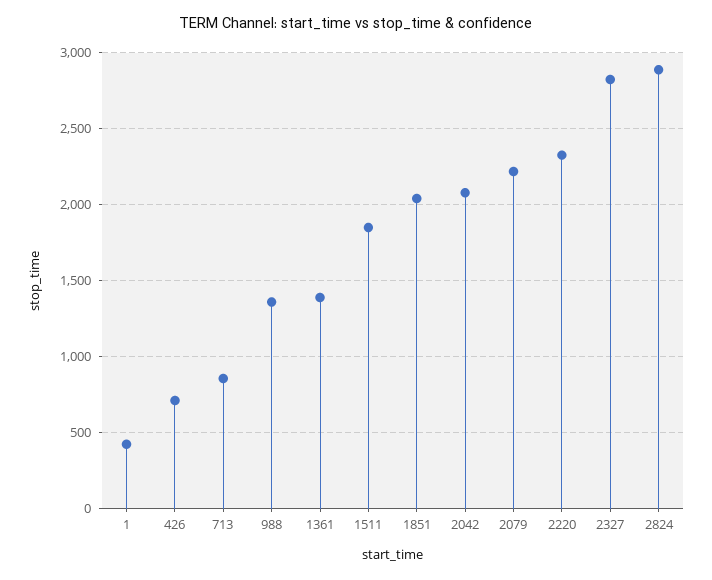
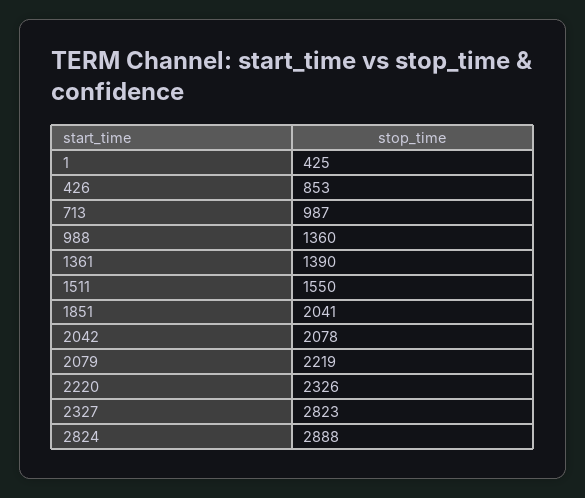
426: 700 -> 853
713: 850 -> 987
1511: 1850 -> 1550

